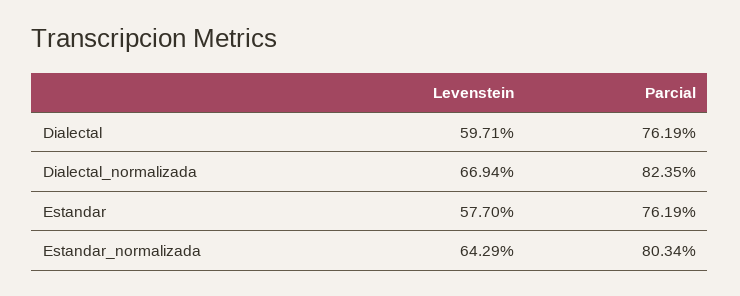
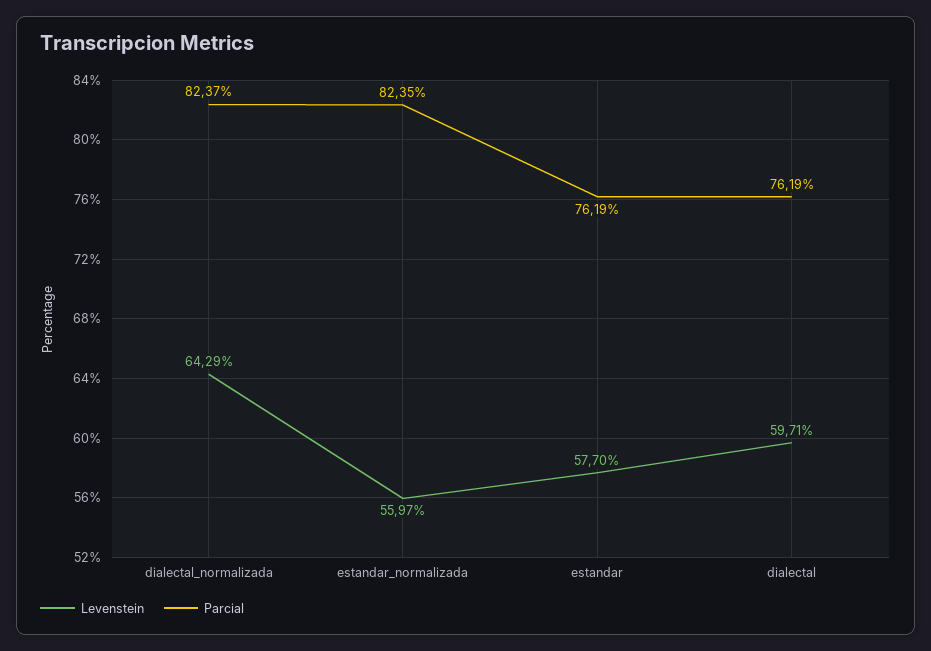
Levenstein, Dialectal_normalizada: 66.94 -> 64.29
Parcial, Dialectal_normalizada: 82.35 -> 82.37
Levenstein, Estandar_normalizada: 64.29 -> 55.97
Parcial, Estandar_normalizada: 80.34 -> 82.35

